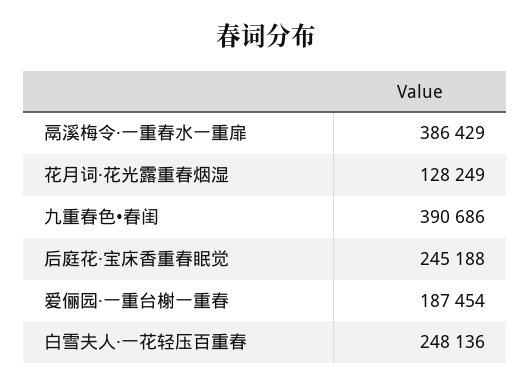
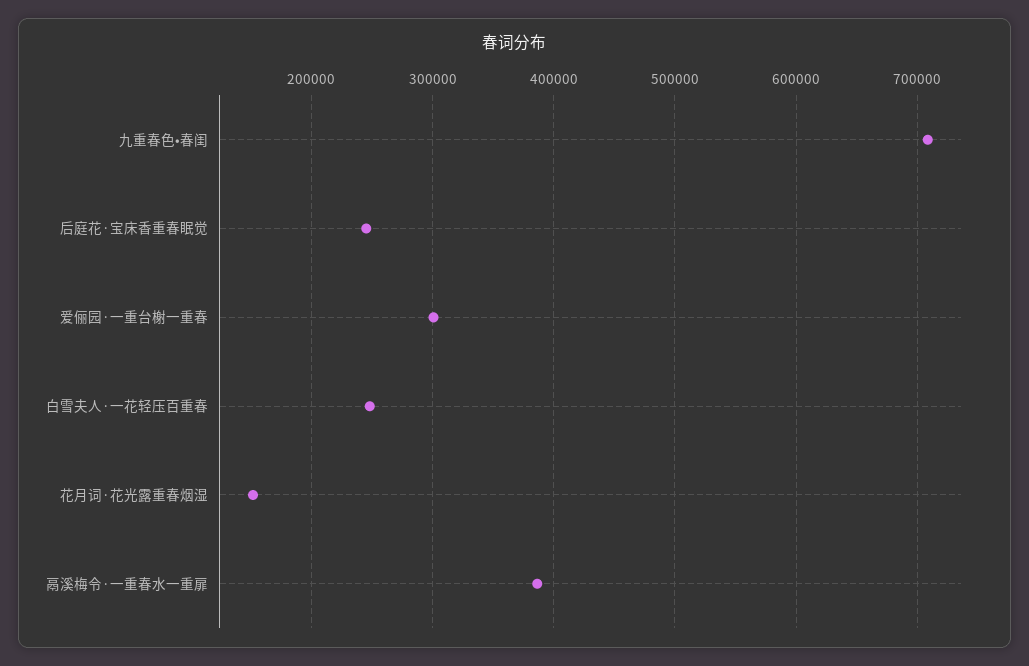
花月词·花光露重春烟湿: 128249 -> 150000
九重春色•春闺: 390686 -> 710000
爱俪园·一重台榭一重春: 187454 -> 300000

